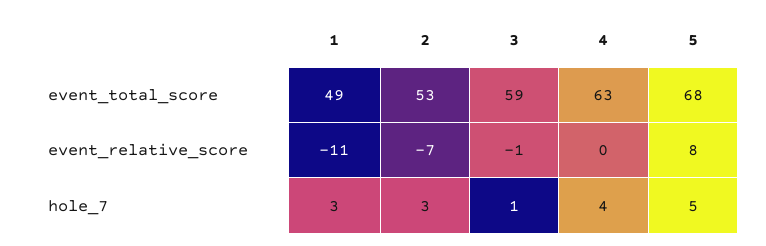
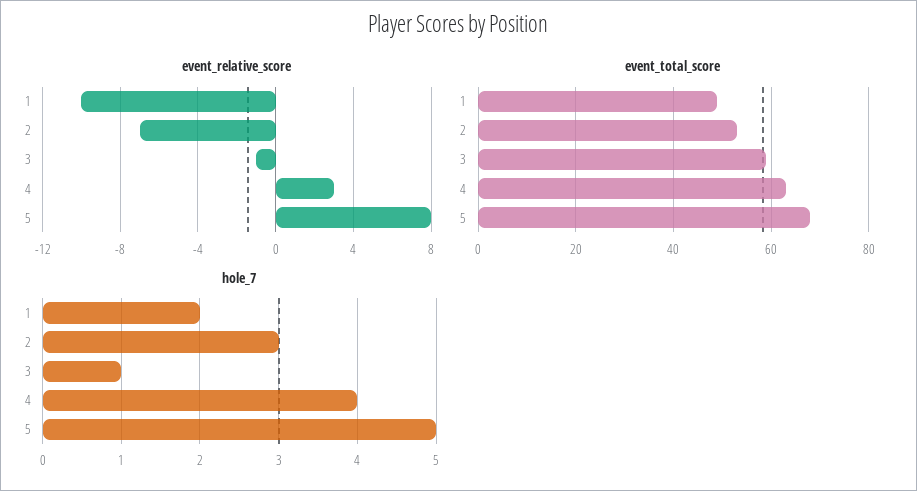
event_relative_score, 1: -11 -> -10
event_relative_score, 4: 0 -> 3
hole_7, 1: 3 -> 2

